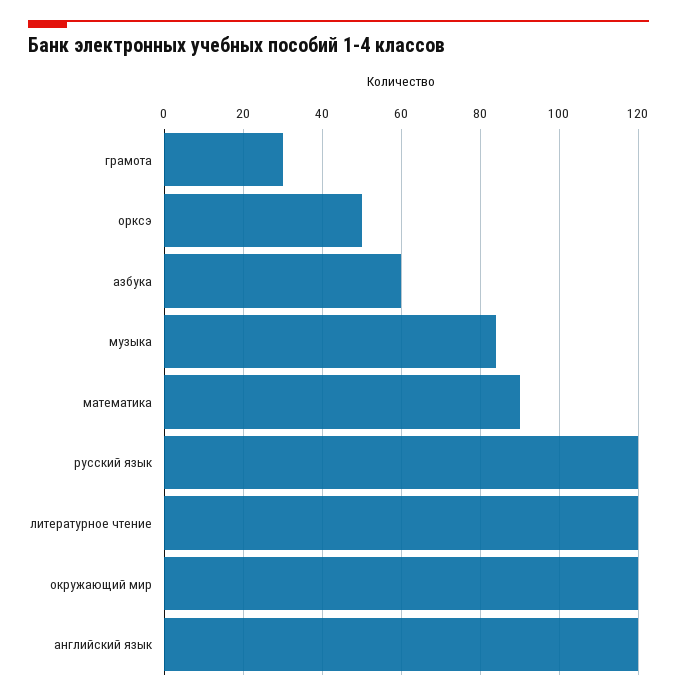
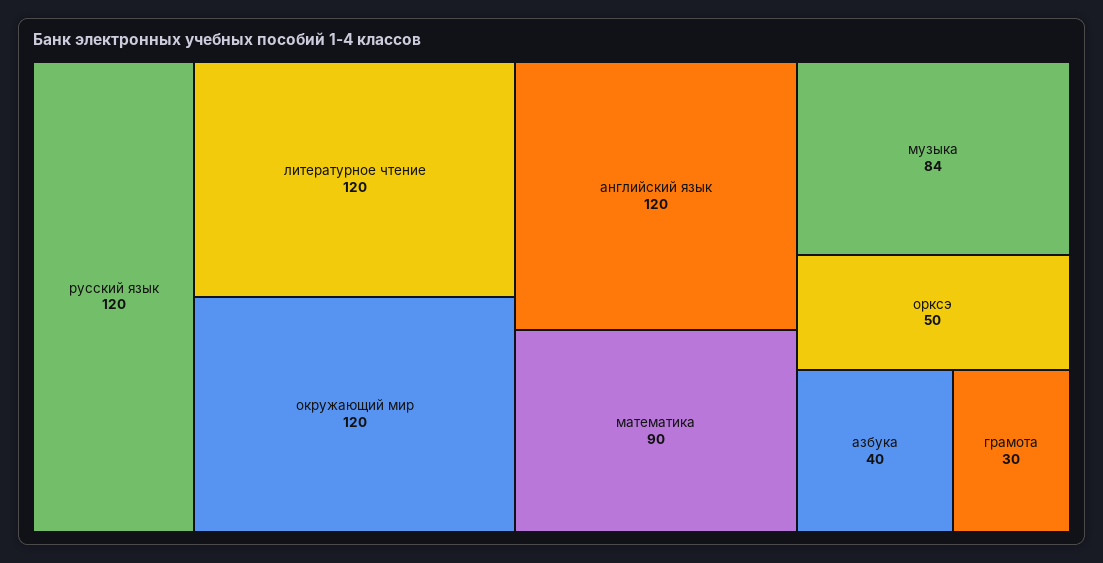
азбука: 60 -> 40

